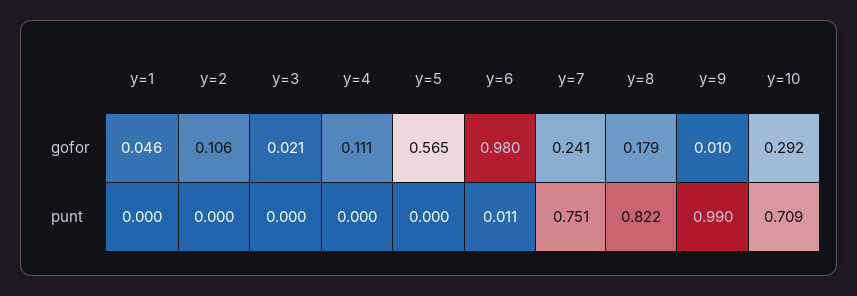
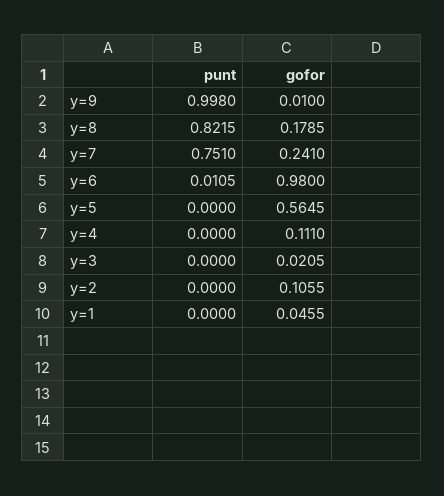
y=10, gofor: 0.292 -> none
y=9, punt: 0.99 -> 0.998
y=10, punt: 0.709 -> none

